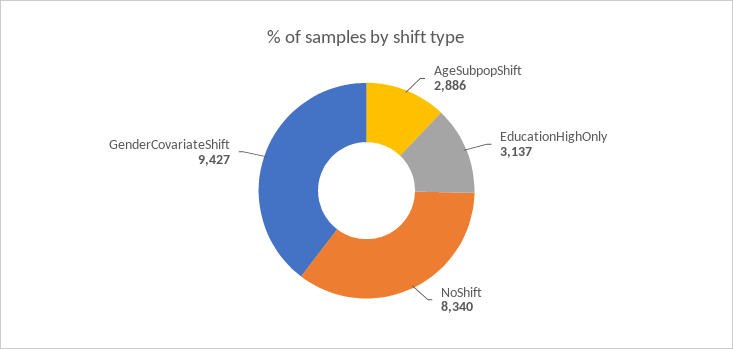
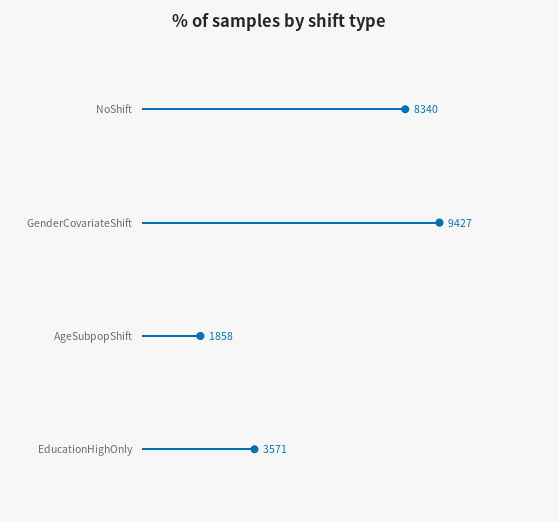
AgeSubpopShift: 2886 -> 1858
EducationHighOnly: 3137 -> 3571

